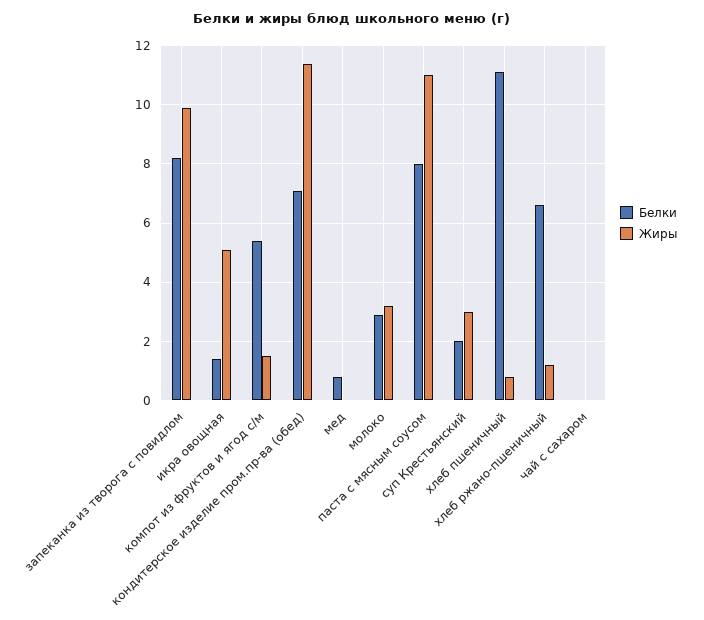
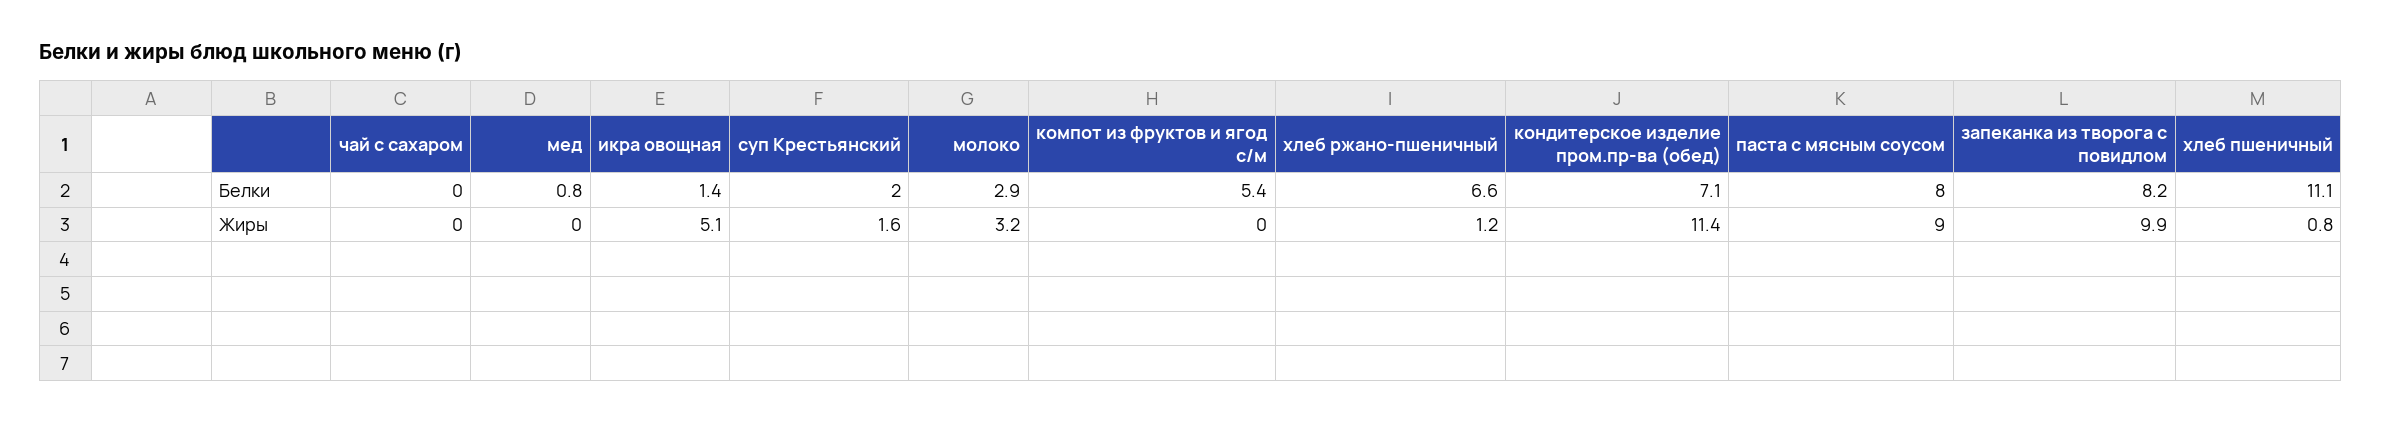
Жиры, компот из фруктов и ягод с/м: 1.5 -> 0
Жиры, паста с мясным соусом: 11 -> 9
Жиры, суп Крестьянский: 3 -> 1.6

